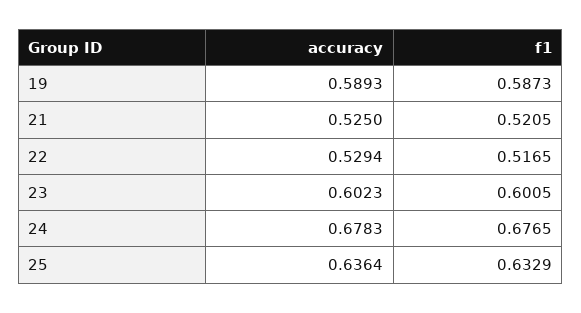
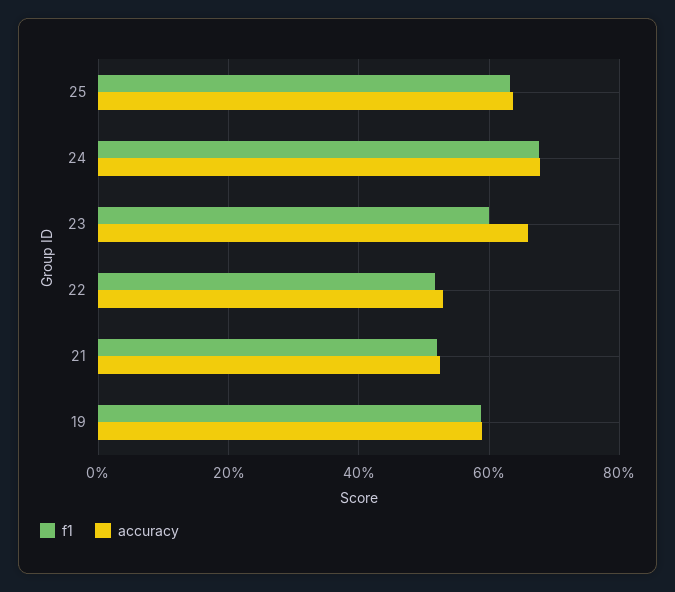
accuracy, 23: 0.6023 -> 0.66

